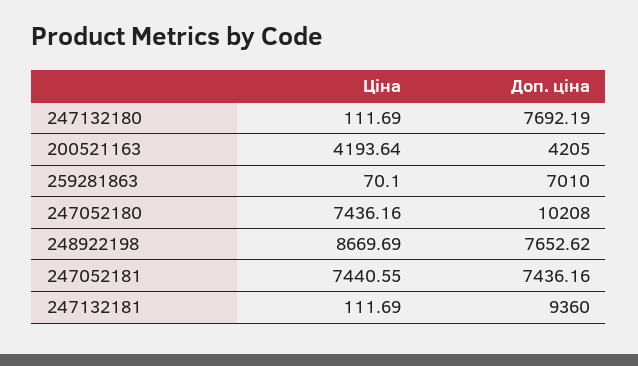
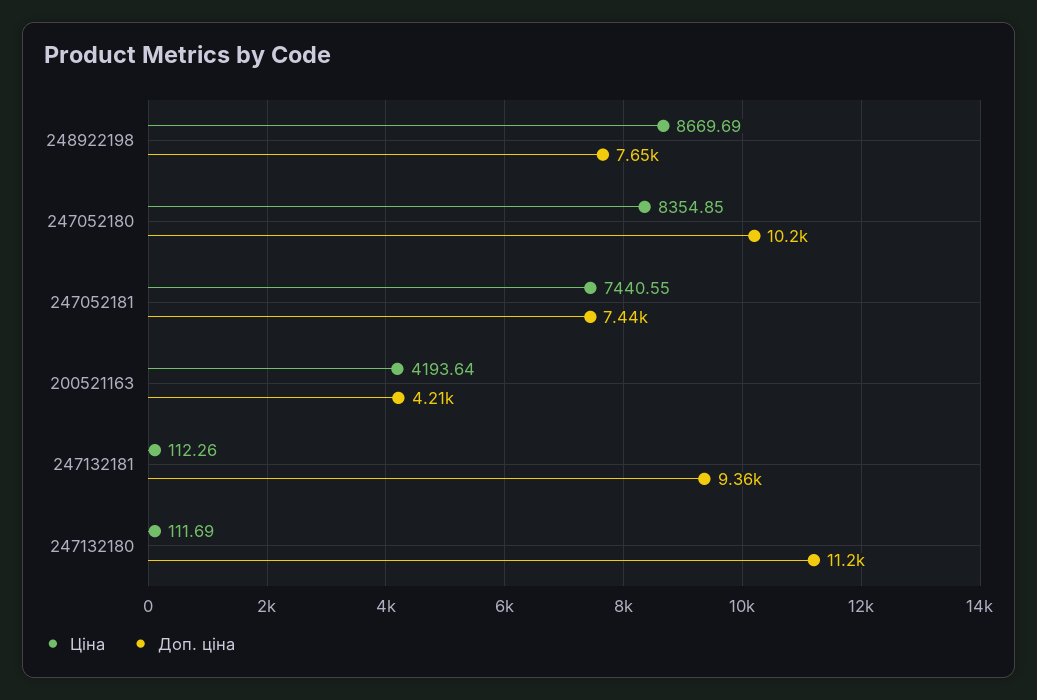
Доп. ціна, 247132180: 7692.19 -> 11200
Ціна, 259281863: 70.1 -> none
Доп. ціна, 259281863: 7010 -> none
Ціна, 247052180: 7436.16 -> 8354.85
Ціна, 247132181: 111.69 -> 112.26

